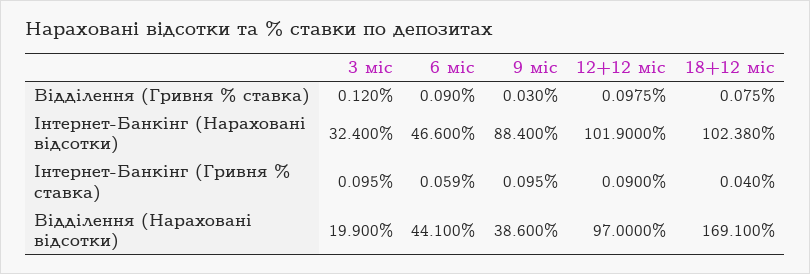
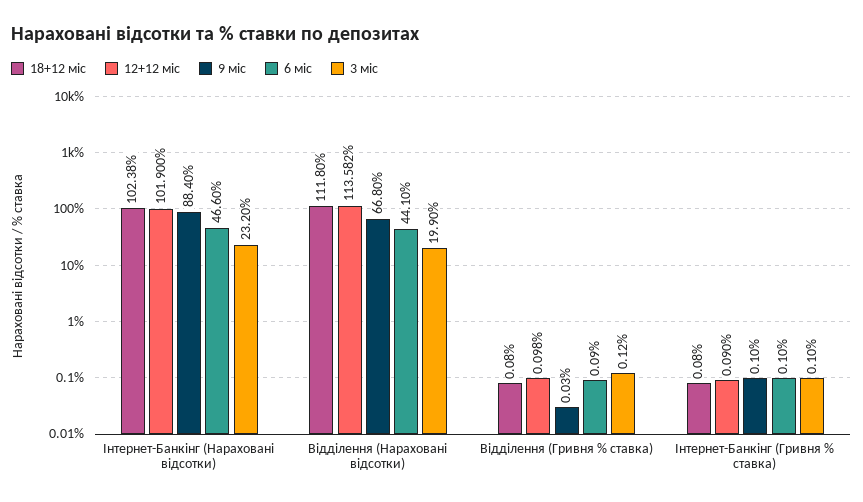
3 міс, Інтернет-Банкінг (Нараховані відсотки): 32.4 -> 23.2
6 міс, Інтернет-Банкінг (Гривня % ставка): 0.059 -> 0.1
18+12 міс, Інтернет-Банкінг (Гривня % ставка): 0.04 -> 0.08
9 міс, Відділення (Нараховані відсотки): 38.6 -> 66.8
12+12 міс, Відділення (Нараховані відсотки): 97 -> 113.582
18+12 міс, Відділення (Нараховані відсотки): 169.1 -> 111.8

